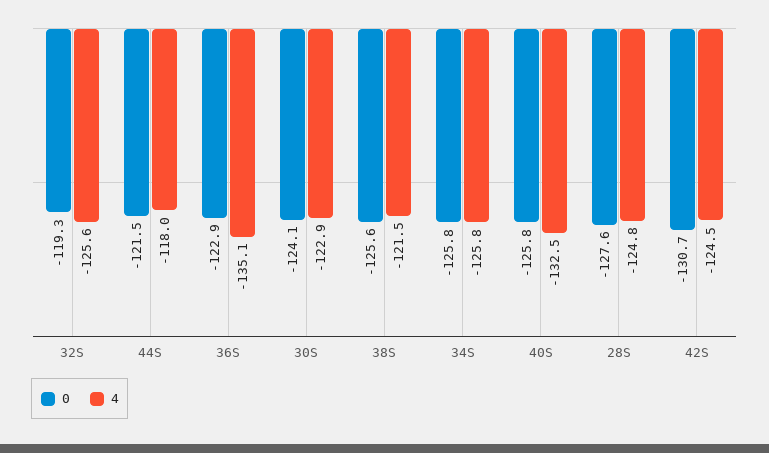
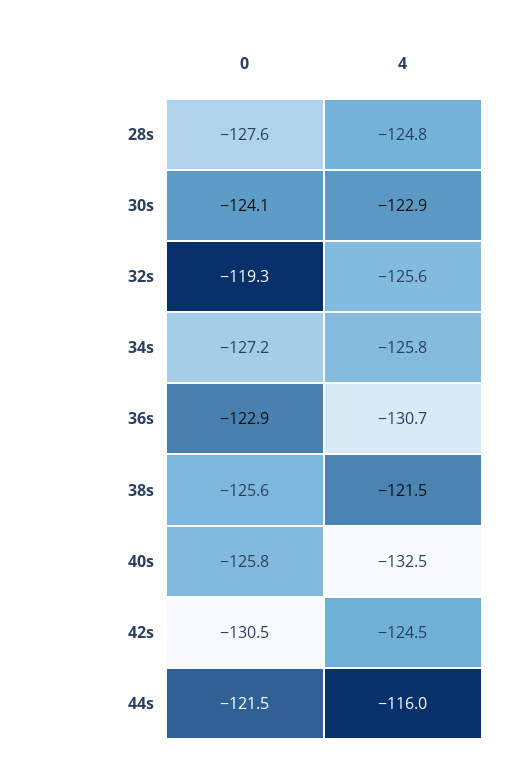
4, 44S: -118 -> -116
4, 36S: -135.1 -> -130.7
0, 34S: -125.8 -> -127.2
0, 42S: -130.7 -> -130.5

